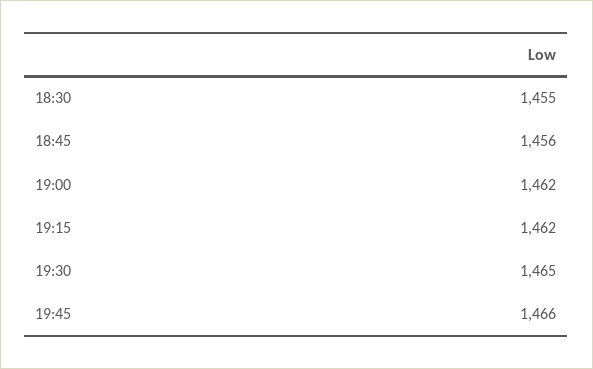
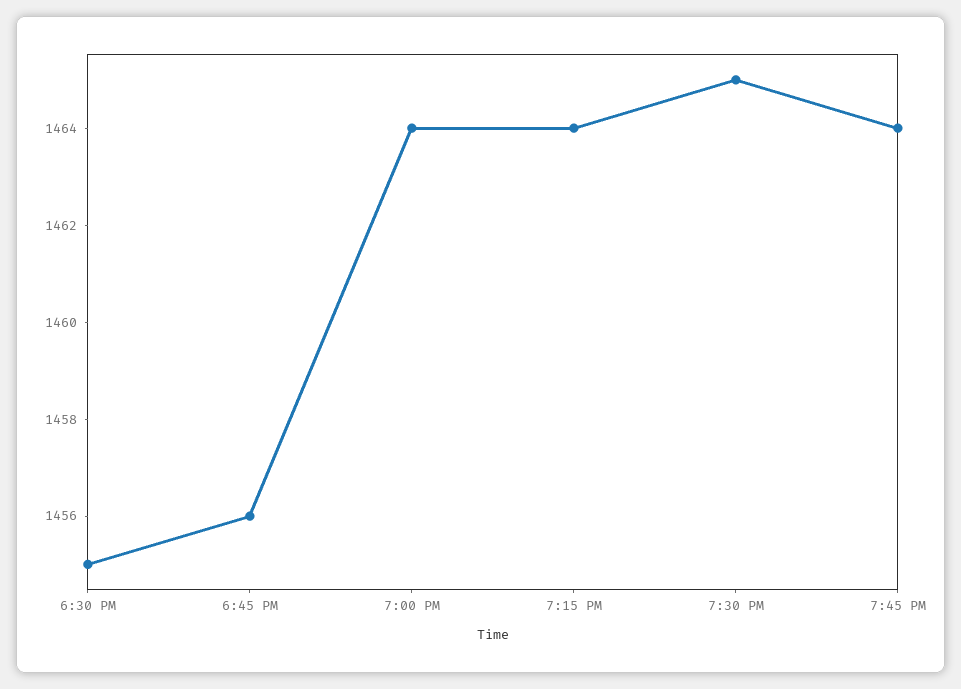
19:00: 1462 -> 1464
19:15: 1462 -> 1464
19:45: 1466 -> 1464

